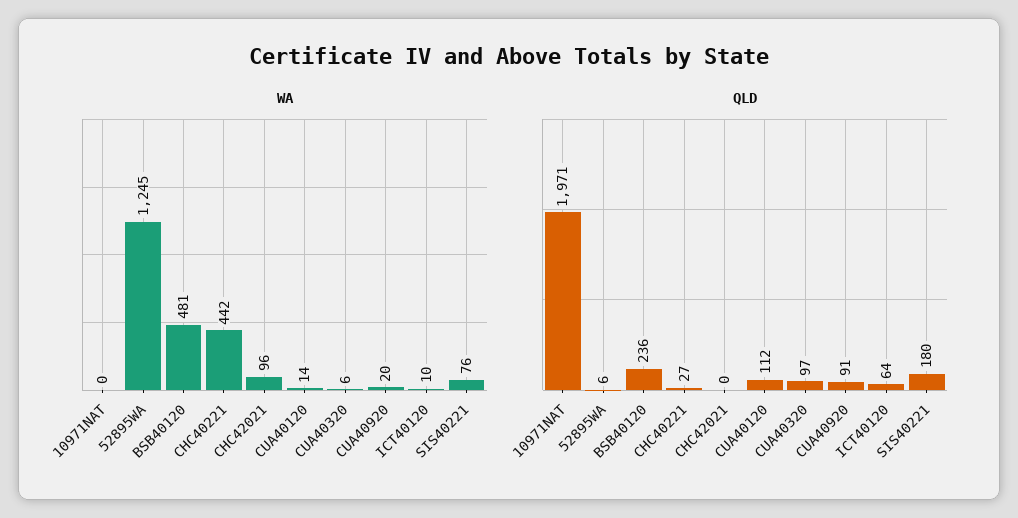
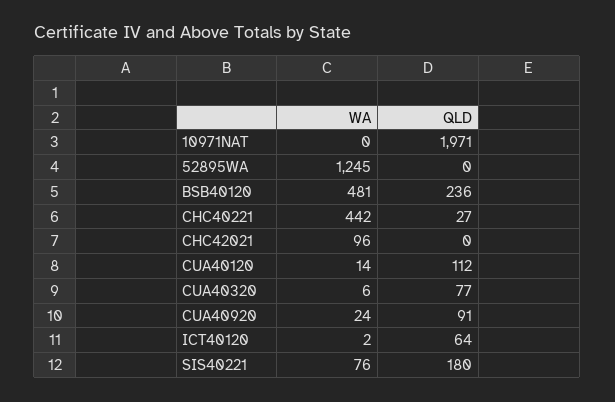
WA, CUA40920: 20 -> 24
WA, ICT40120: 10 -> 2
QLD, 52895WA: 6 -> 0
QLD, CUA40320: 97 -> 77

